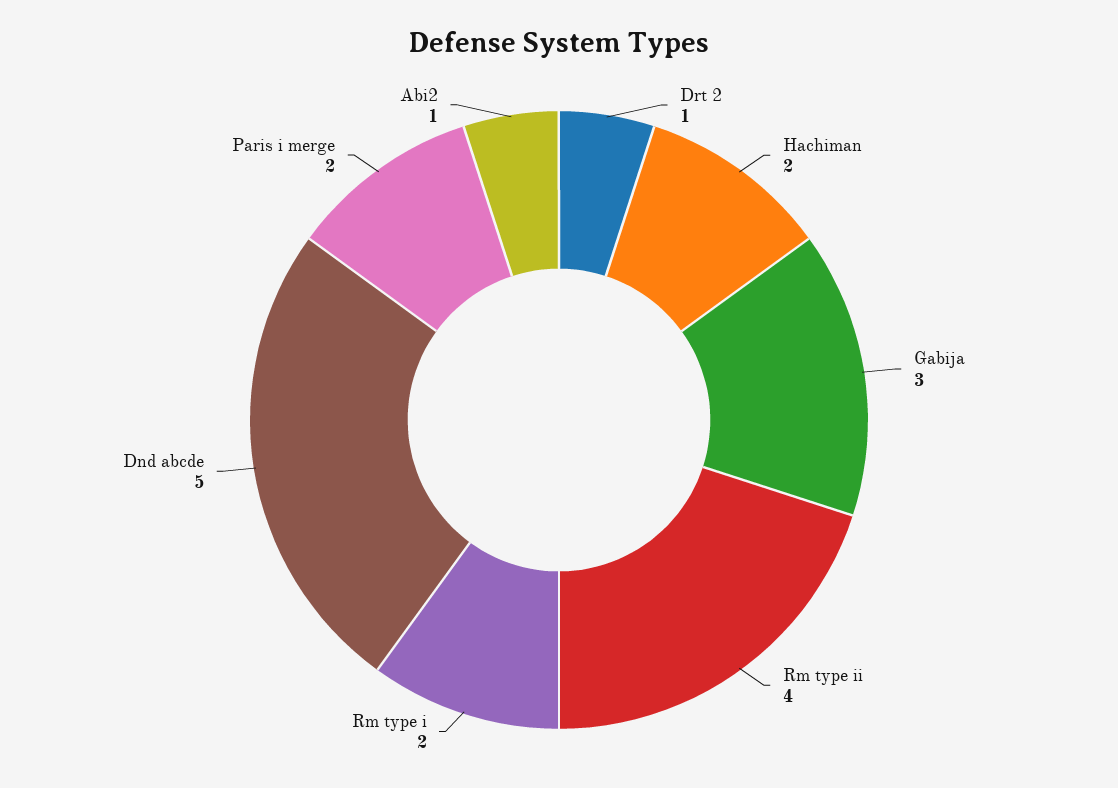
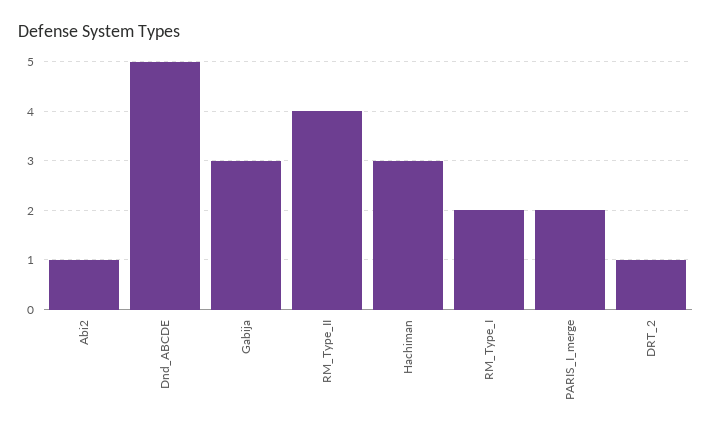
Hachiman: 2 -> 3

